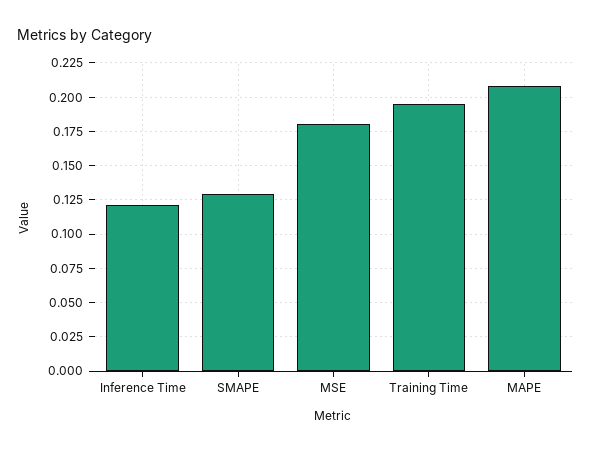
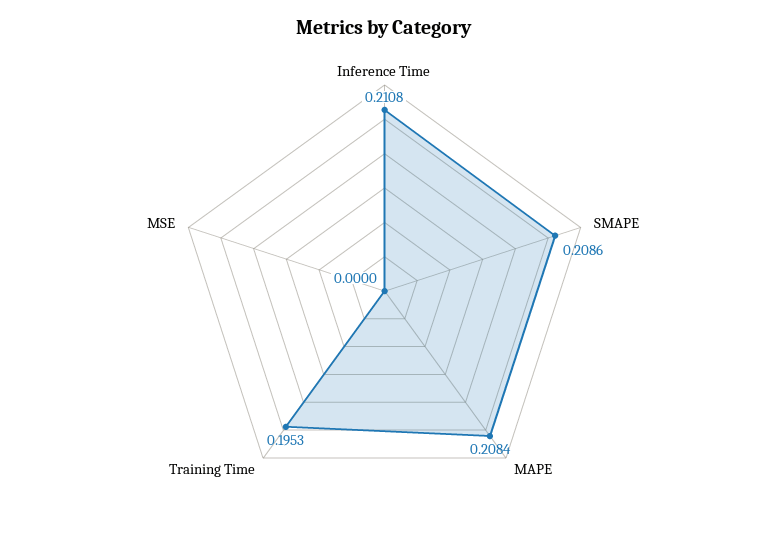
Inference Time: 0.12 -> 0.2108
SMAPE: 0.13 -> 0.2086
MSE: 0.18 -> 0

